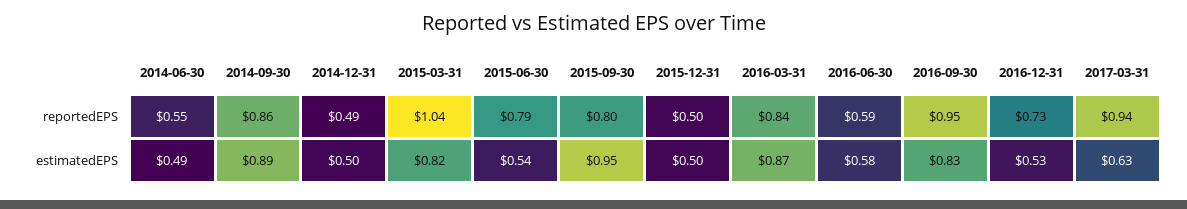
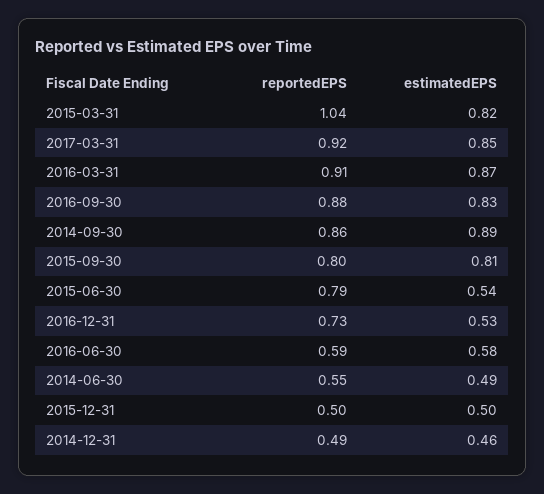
2016-03-31, reportedEPS: 0.84 -> 0.91
2016-09-30, reportedEPS: 0.95 -> 0.88
2017-03-31, reportedEPS: 0.94 -> 0.92
2014-12-31, estimatedEPS: 0.5 -> 0.46
2015-09-30, estimatedEPS: 0.95 -> 0.81
2017-03-31, estimatedEPS: 0.63 -> 0.85

